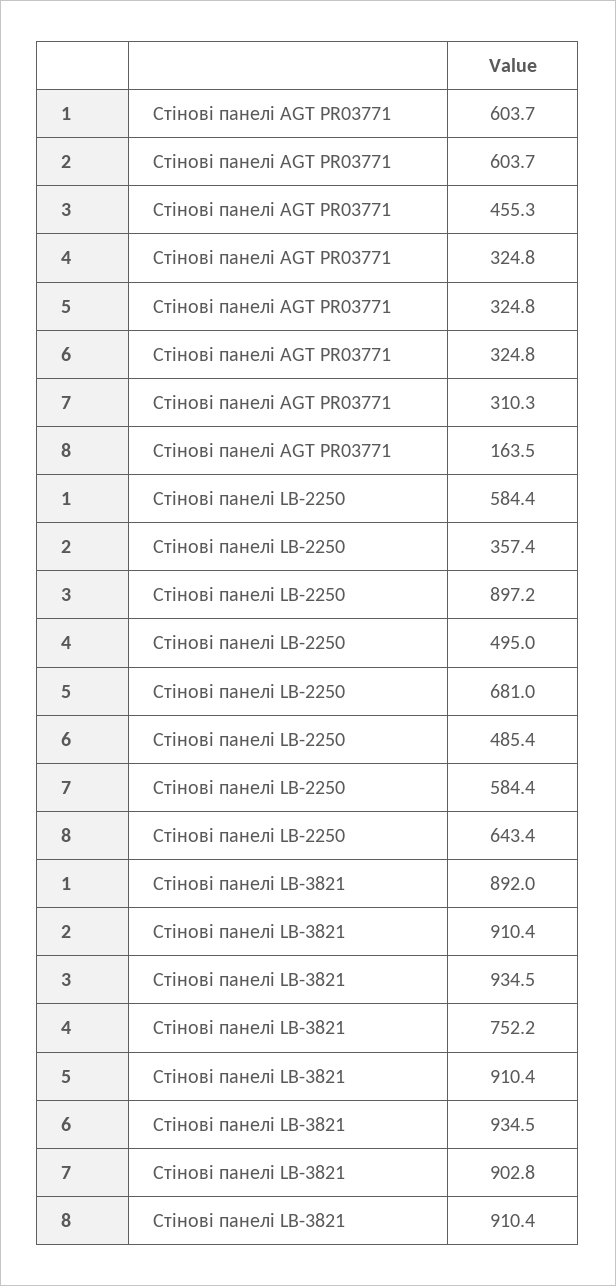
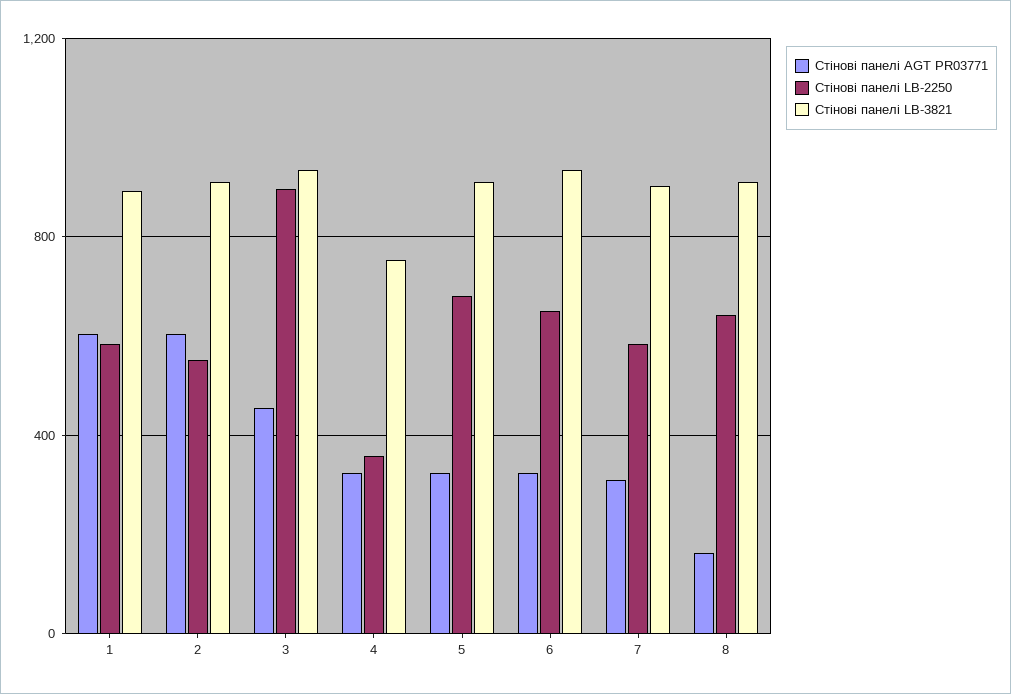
Стінові панелі LB-2250, 2: 357.4 -> 550
Стінові панелі LB-2250, 4: 495 -> 350
Стінові панелі LB-2250, 6: 485.4 -> 650

